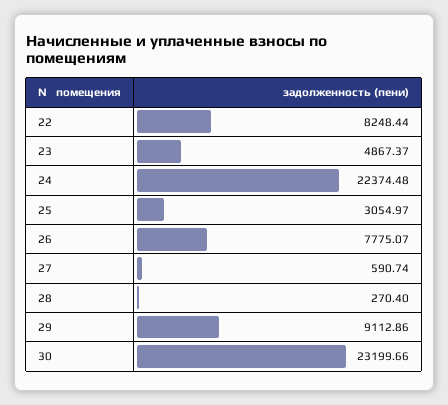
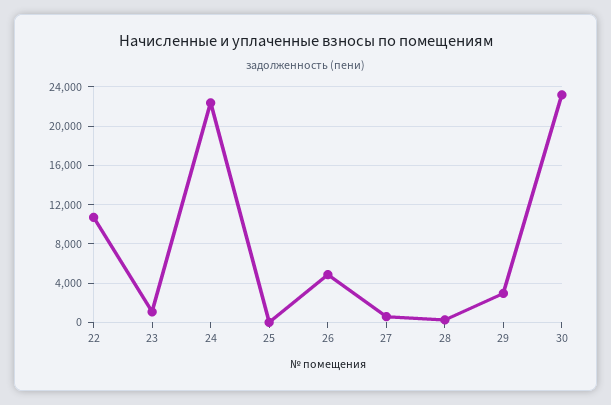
22: 8248.44 -> 11000
23: 4867.37 -> 1000
25: 3054.97 -> 0
26: 7775.07 -> 5000
29: 9112.86 -> 3000

